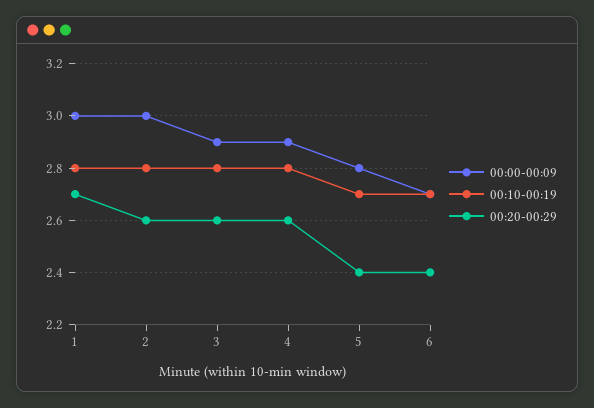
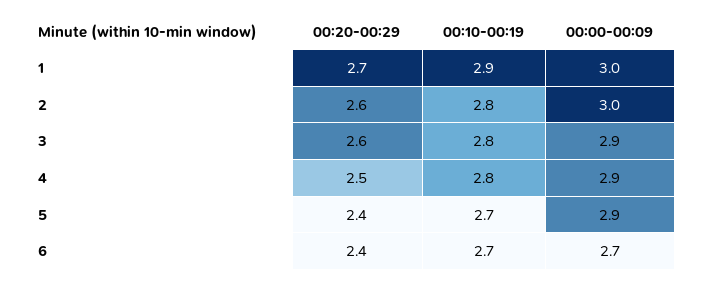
00:10-00:19, 1: 2.8 -> 2.9
00:20-00:29, 4: 2.6 -> 2.5
00:00-00:09, 5: 2.8 -> 2.9

